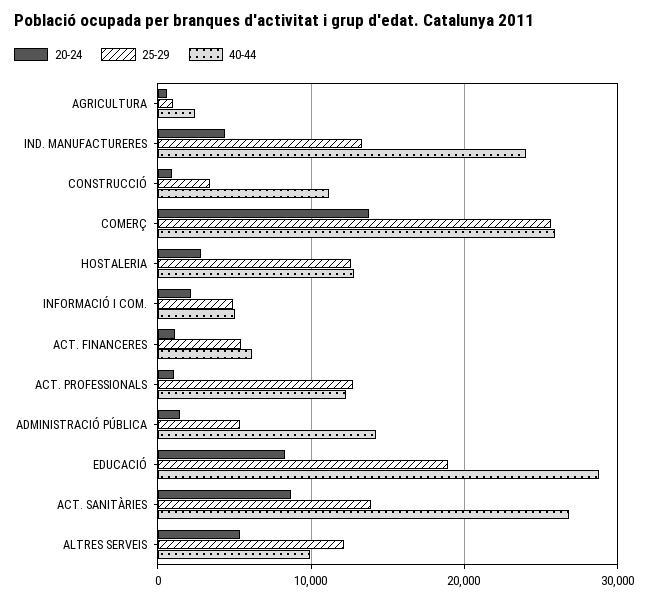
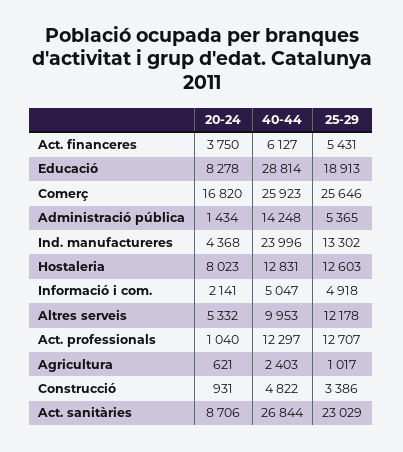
40-44, CONSTRUCCIÓ: 11000 -> 4822
20-24, COMERÇ: 14000 -> 16820
20-24, HOSTALERIA: 3000 -> 8023
20-24, ACT. FINANCERES: 1000 -> 3750
25-29, ACT. SANITÀRIES: 14000 -> 23029

